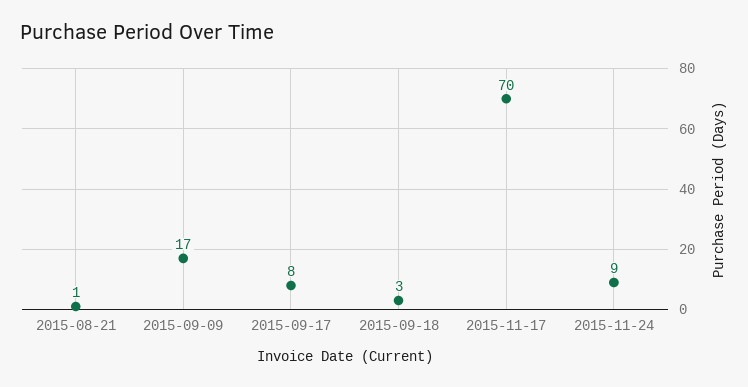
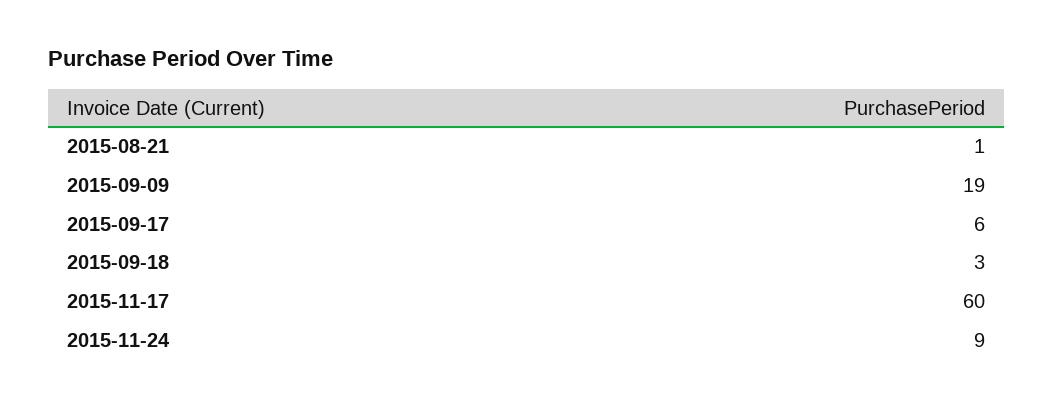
2015-09-09: 17 -> 19
2015-09-17: 8 -> 6
2015-11-17: 70 -> 60

